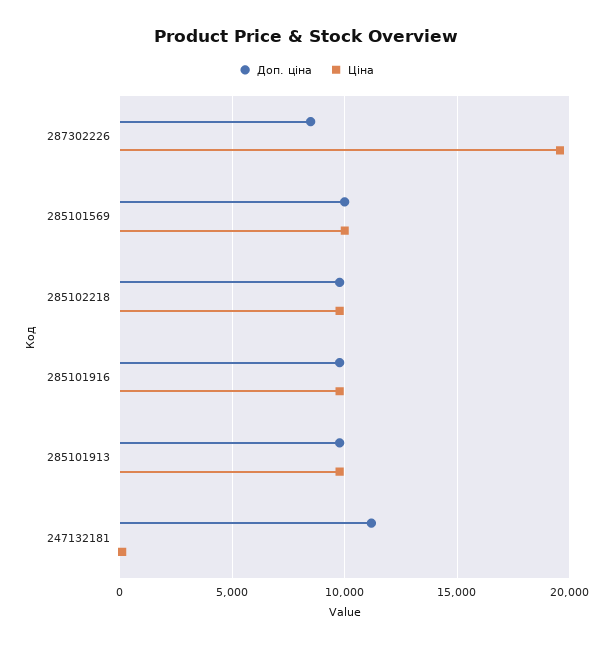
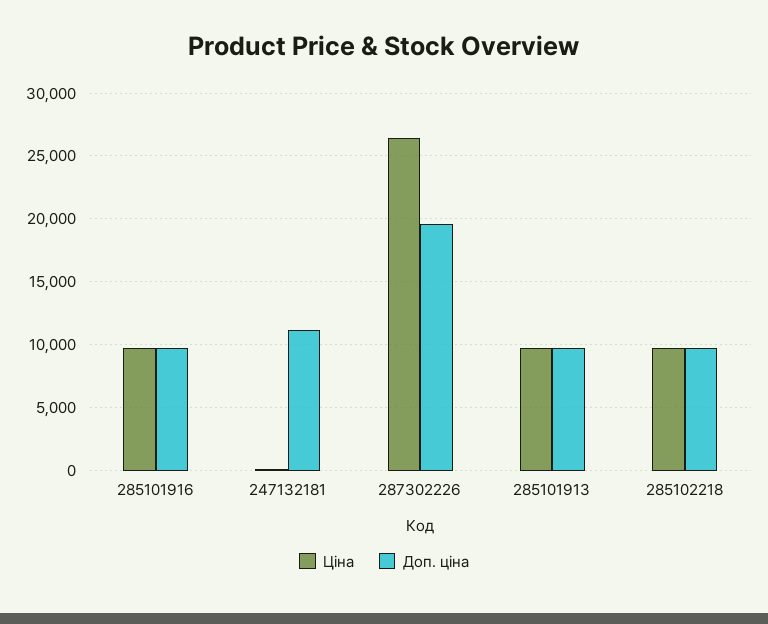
Доп. ціна, 287302226: 8500 -> 19500
Ціна, 287302226: 19500 -> 26500
Доп. ціна, 285101569: 10000 -> none
Ціна, 285101569: 10000 -> none

